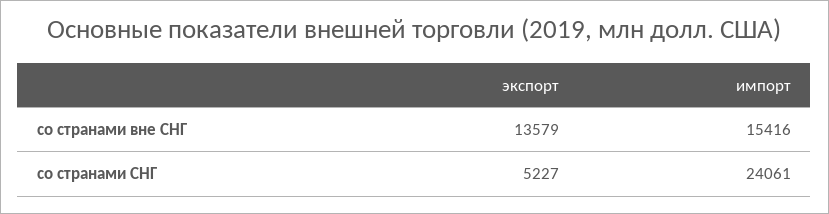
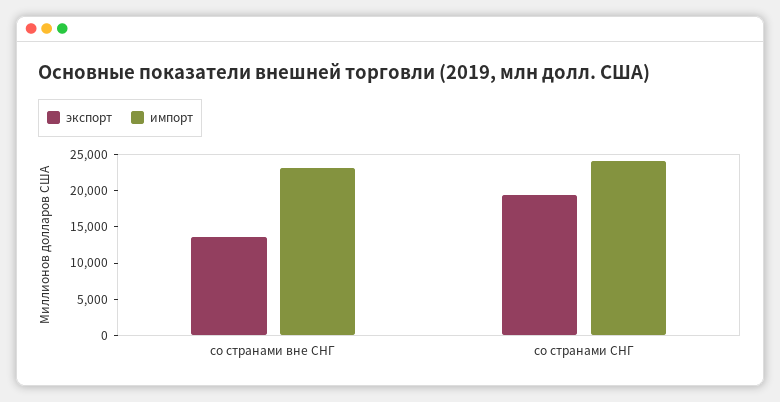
импорт, со странами вне СНГ: 15416 -> 22500
экспорт, со странами СНГ: 5227 -> 20000

